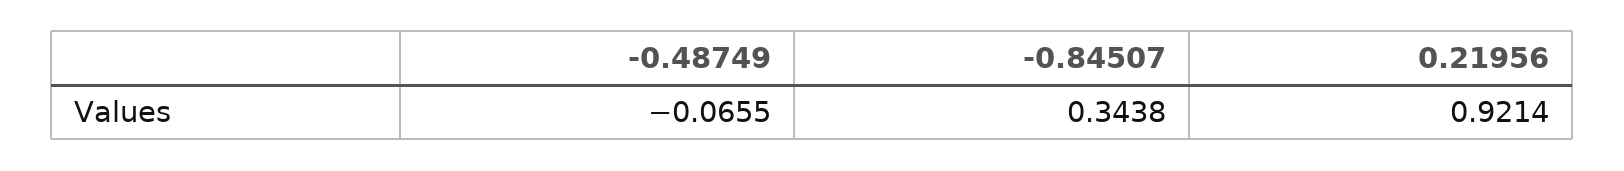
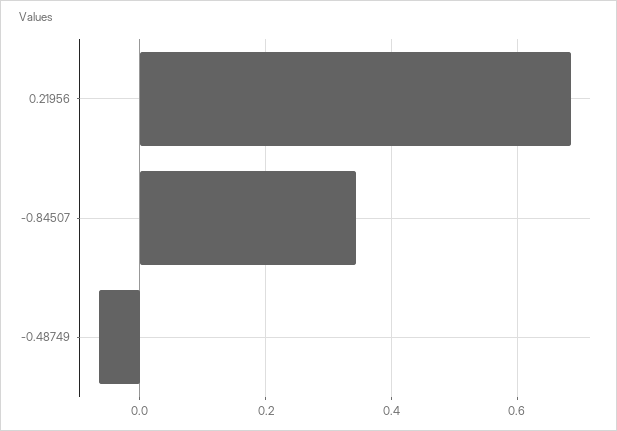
0.21956: 0.9214 -> 0.68

